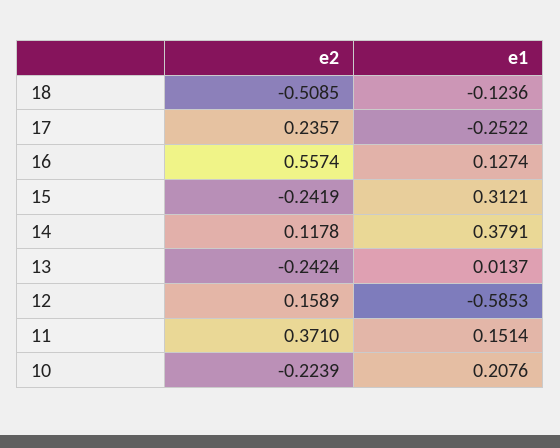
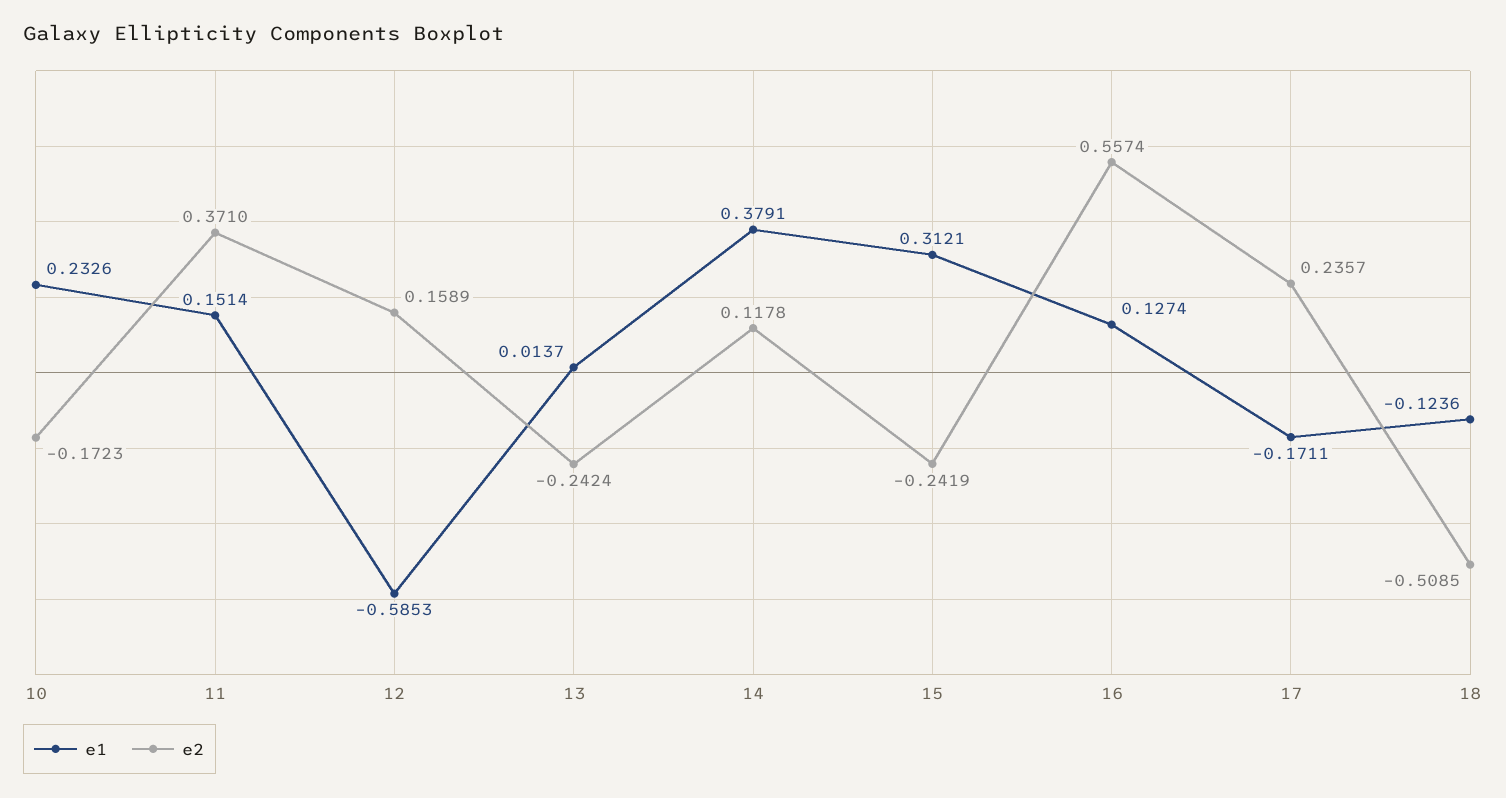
e1, 17: -0.2522 -> -0.1711
e2, 10: -0.2239 -> -0.1723
e1, 10: 0.2076 -> 0.2326

